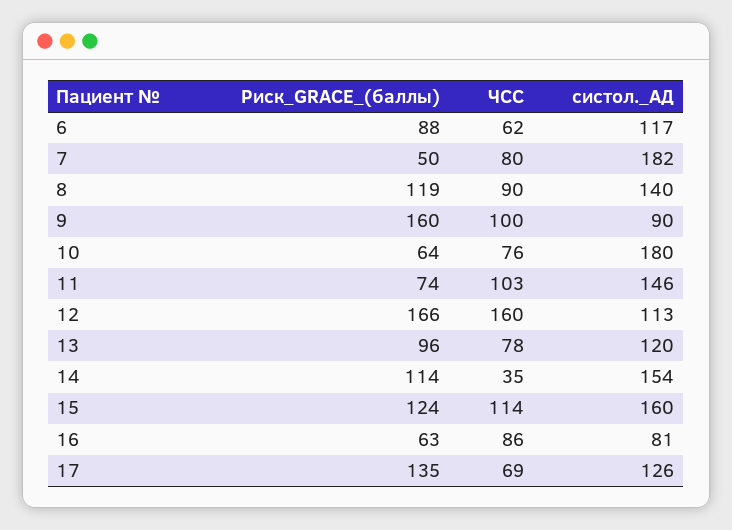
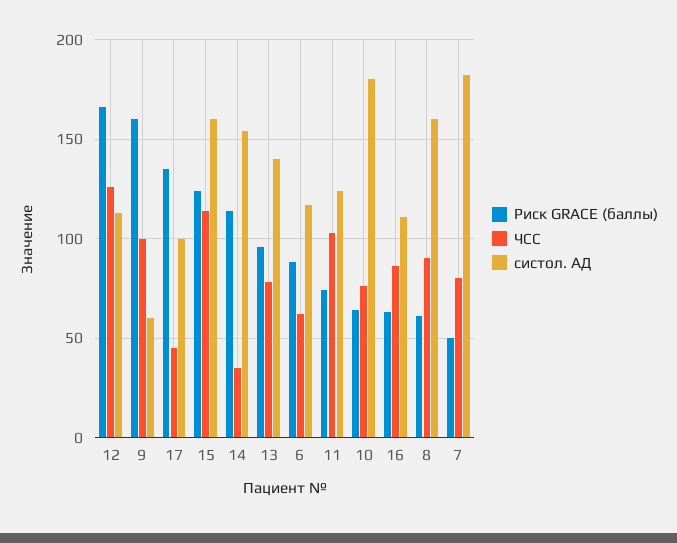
Риск_GRACE_(баллы), 8: 119 -> 60
систол._АД, 8: 140 -> 160
систол._АД, 9: 90 -> 60
систол._АД, 11: 146 -> 125
ЧСС, 12: 160 -> 125
систол._АД, 13: 120 -> 140
систол._АД, 16: 81 -> 110
ЧСС, 17: 69 -> 45
систол._АД, 17: 126 -> 100

